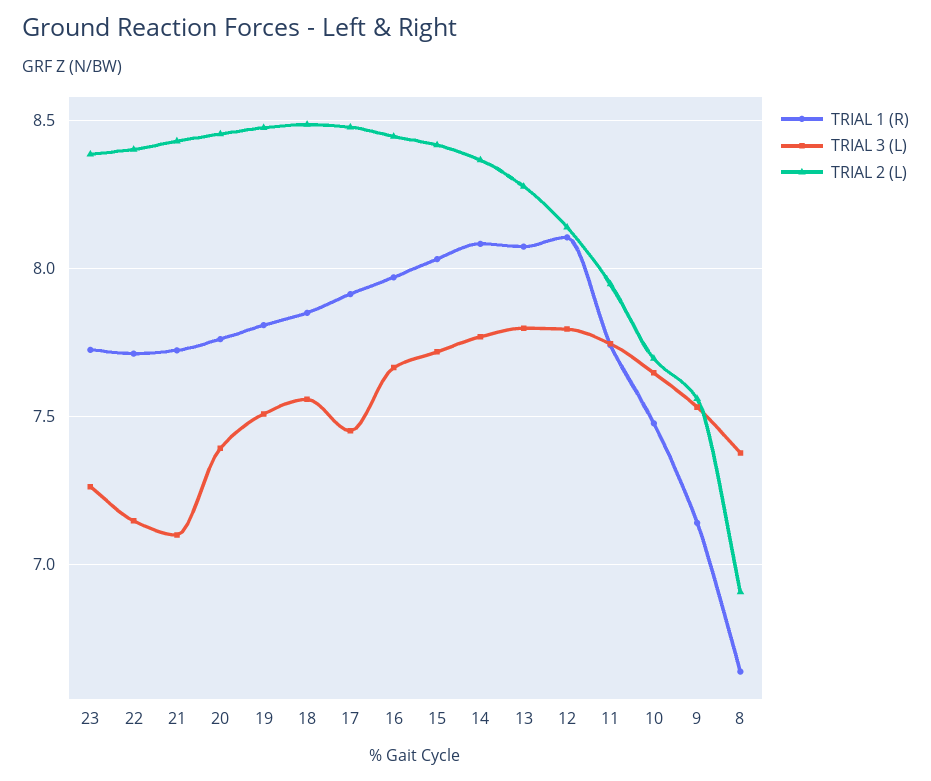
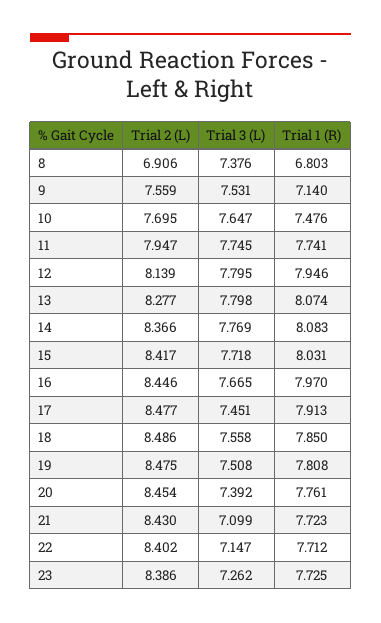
TRIAL 1 (R), 12: 8.1 -> 7.946
TRIAL 1 (R), 8: 6.65 -> 6.803

